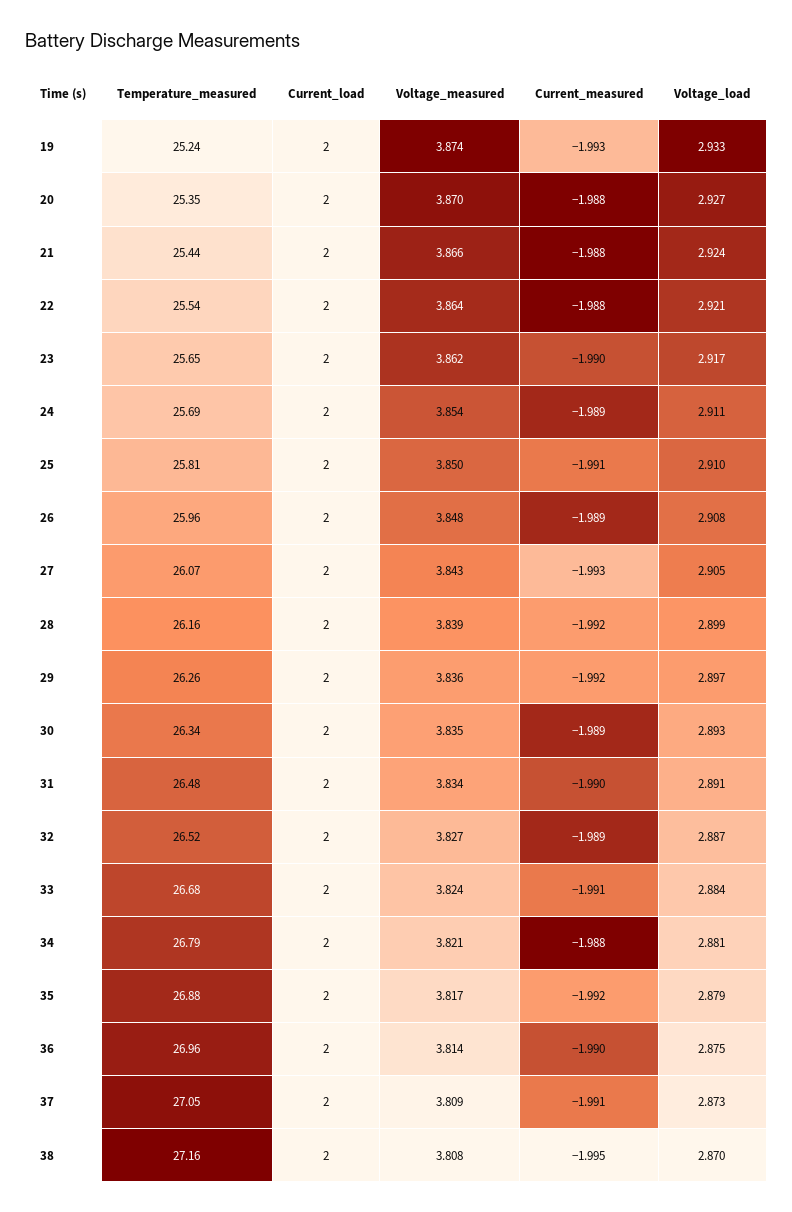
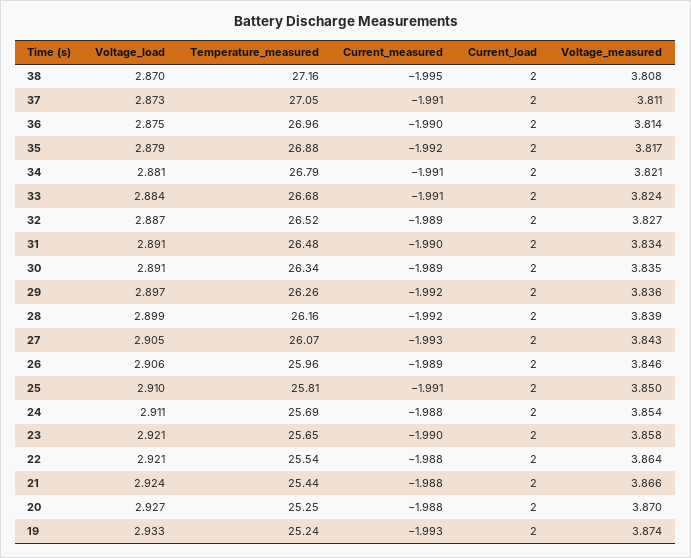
Temperature_measured, 20: 25.35 -> 25.25
Voltage_measured, 23: 3.862 -> 3.858
Voltage_load, 23: 2.917 -> 2.921
Current_measured, 24: -1.989 -> -1.988
Voltage_measured, 26: 3.848 -> 3.846
Voltage_load, 26: 2.908 -> 2.906
Voltage_load, 30: 2.893 -> 2.891
Current_measured, 34: -1.988 -> -1.991
Voltage_measured, 37: 3.809 -> 3.811

